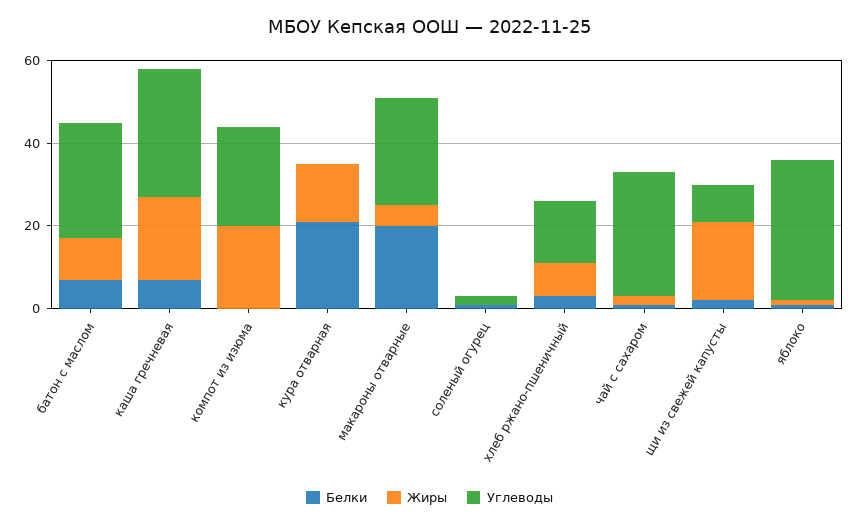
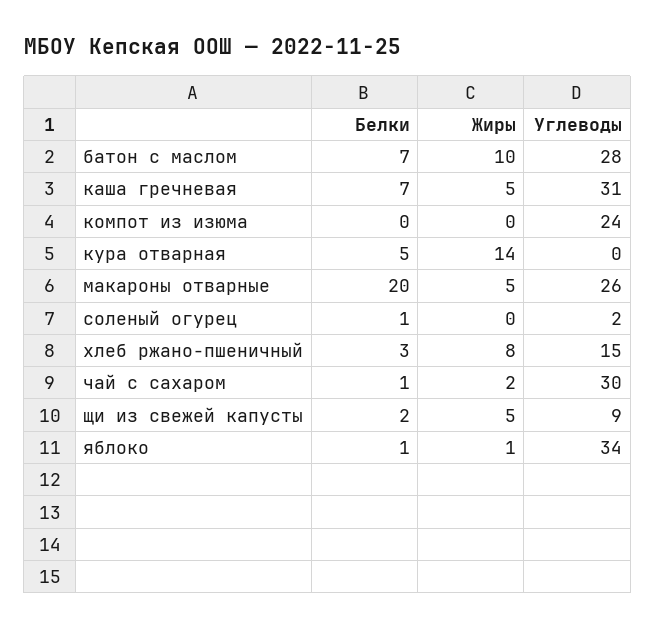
Жиры, каша гречневая: 20 -> 5
Жиры, компот из изюма: 20 -> 0
Белки, кура отварная: 20 -> 5
Жиры, щи из свежей капусты: 20 -> 5

